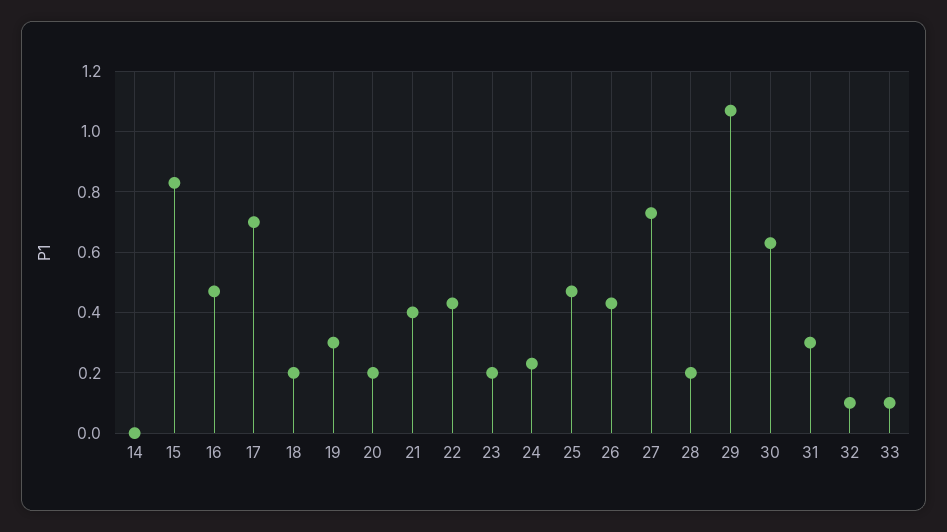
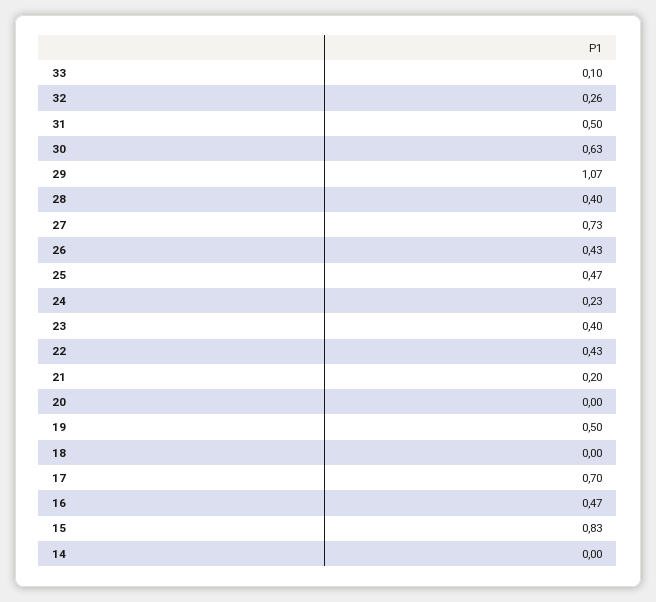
18: 0.2 -> 0
19: 0.3 -> 0.5
20: 0.2 -> 0
21: 0.4 -> 0.2
23: 0.2 -> 0.4
28: 0.2 -> 0.4
31: 0.3 -> 0.5
32: 0.1 -> 0.26

